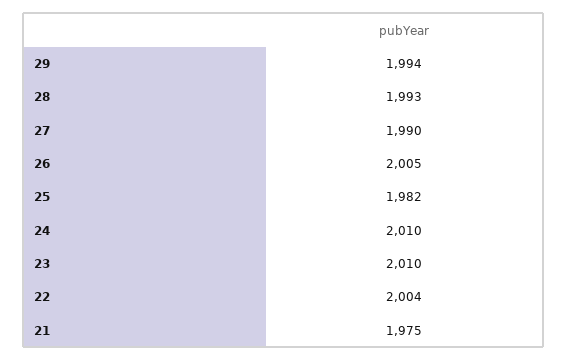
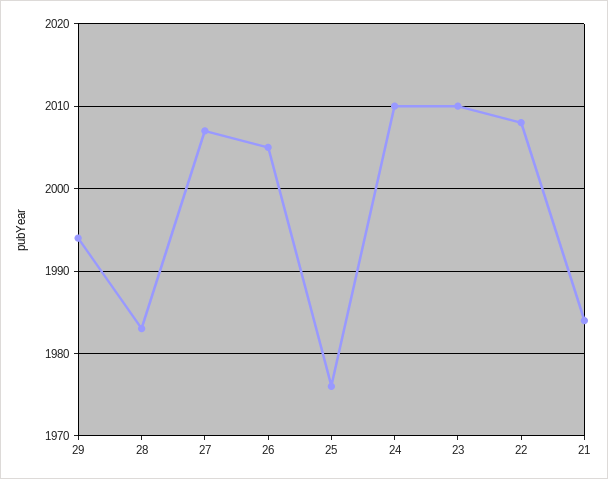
28: 1993 -> 1983
27: 1990 -> 2007
25: 1982 -> 1976
22: 2004 -> 2008
21: 1975 -> 1984

